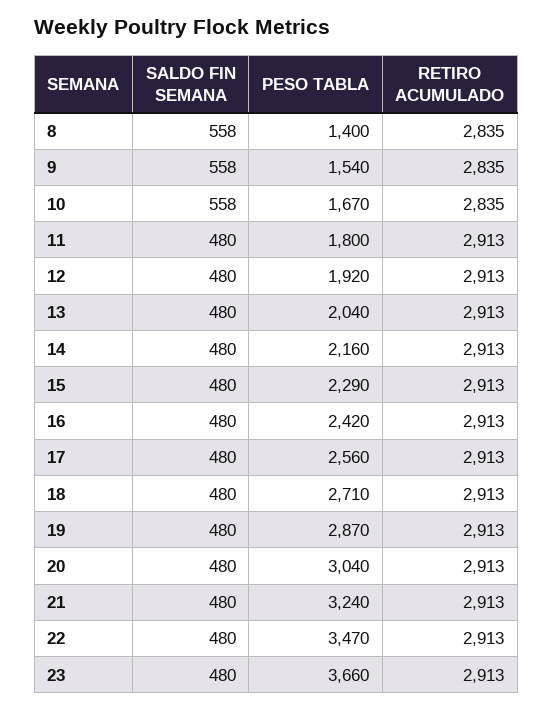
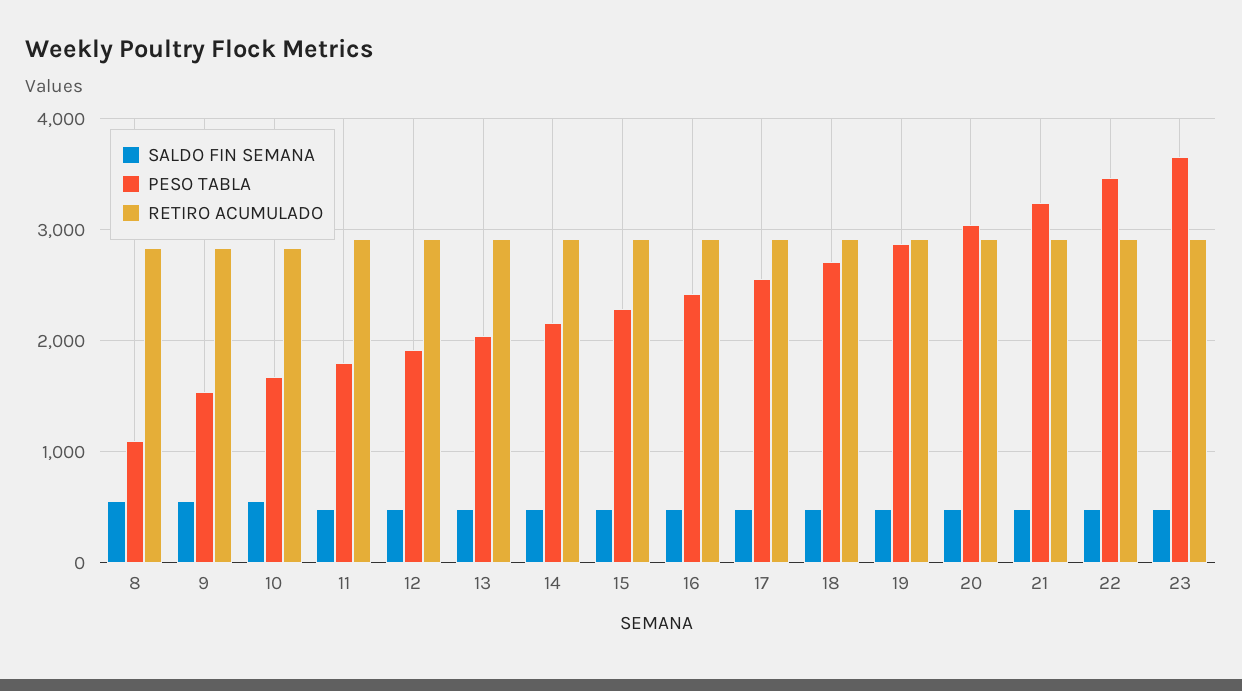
PESO TABLA, 8: 1400 -> 1100

